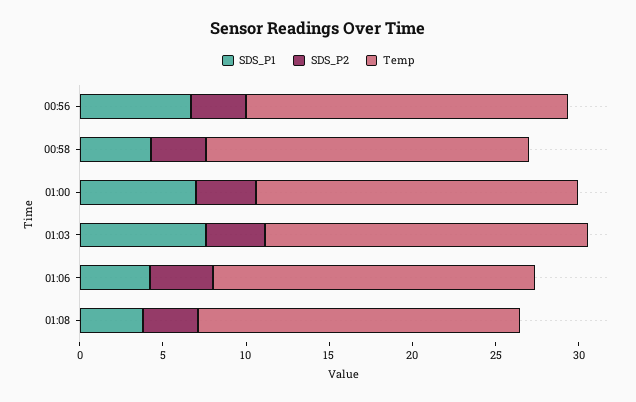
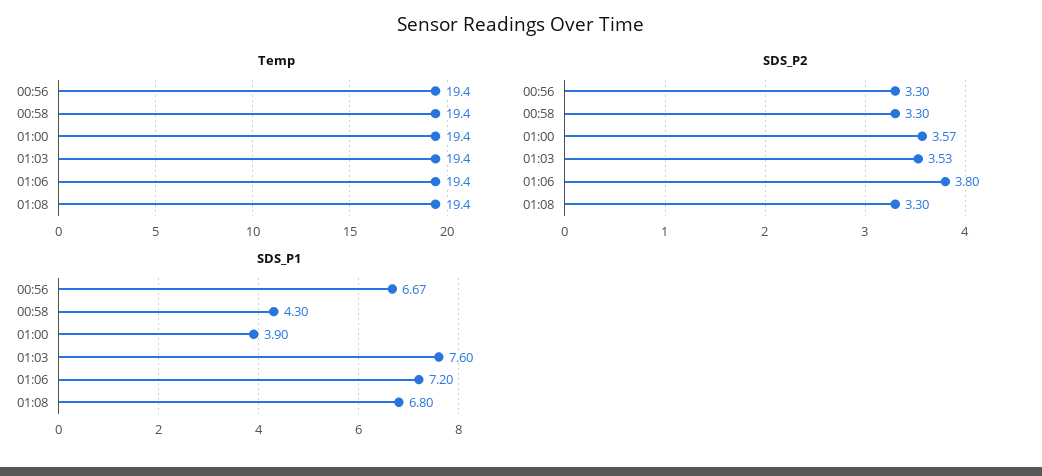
SDS_P1, 01:00: 7 -> 3.9
SDS_P1, 01:06: 4 -> 7.2
SDS_P1, 01:08: 4 -> 6.8

